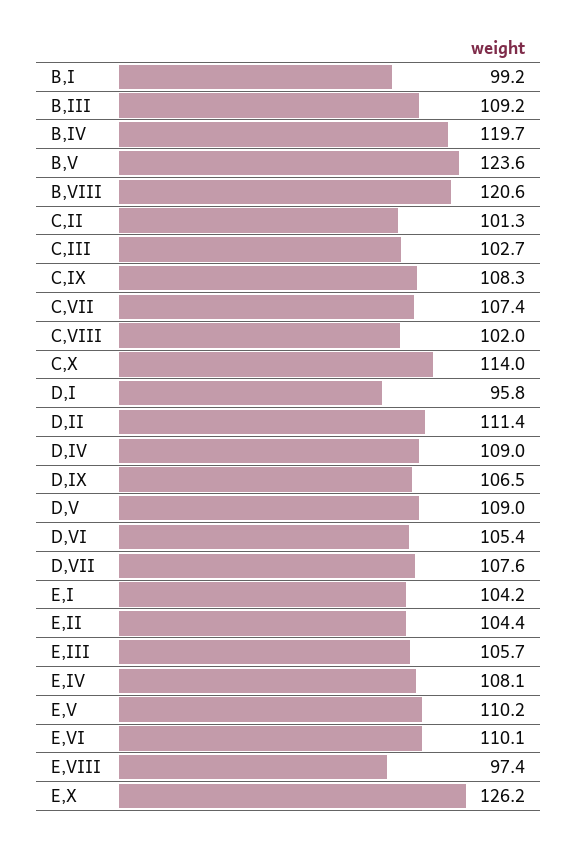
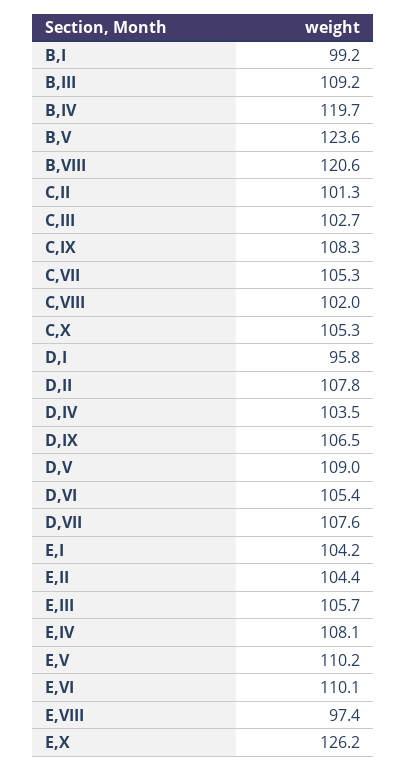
C,VII: 107.4 -> 105.3
C,X: 114 -> 105.3
D,II: 111.4 -> 107.8
D,IV: 109 -> 103.5

